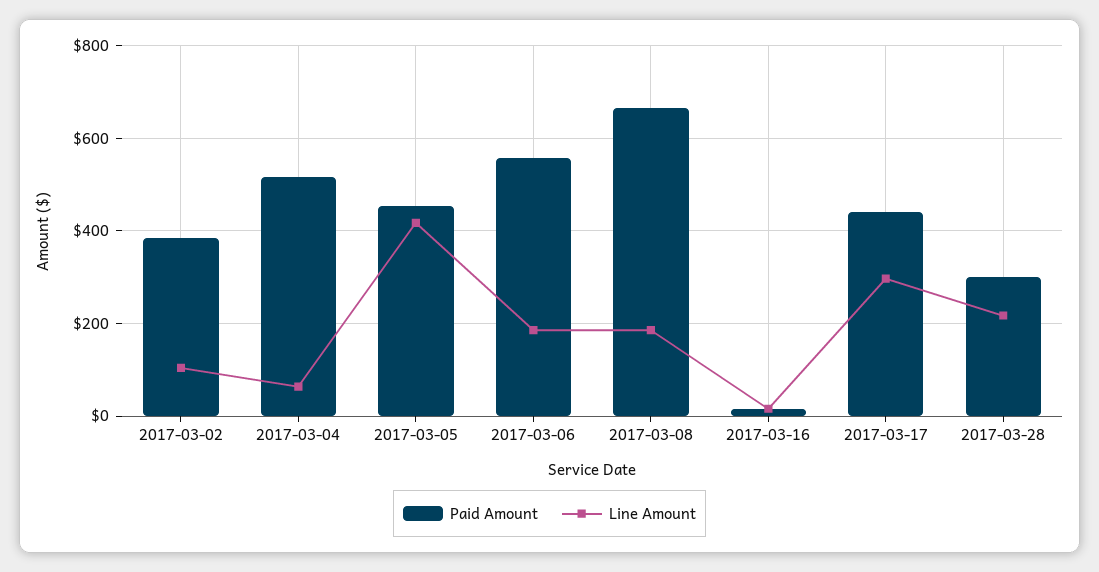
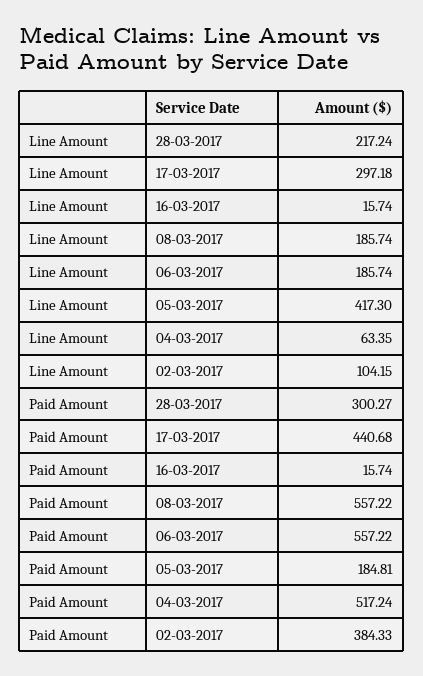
Paid Amount, 2017-03-05: 460 -> 184.81
Paid Amount, 2017-03-08: 660 -> 557.22

